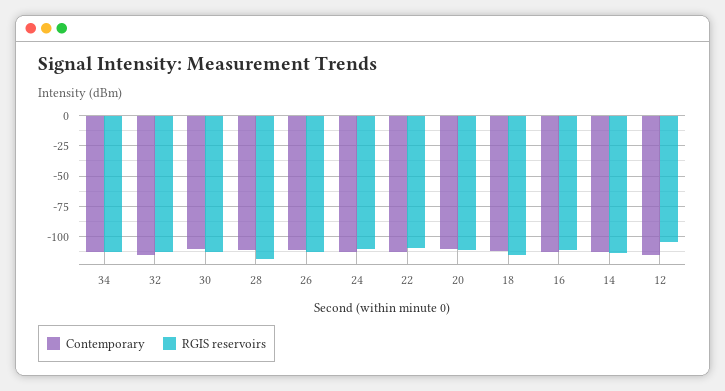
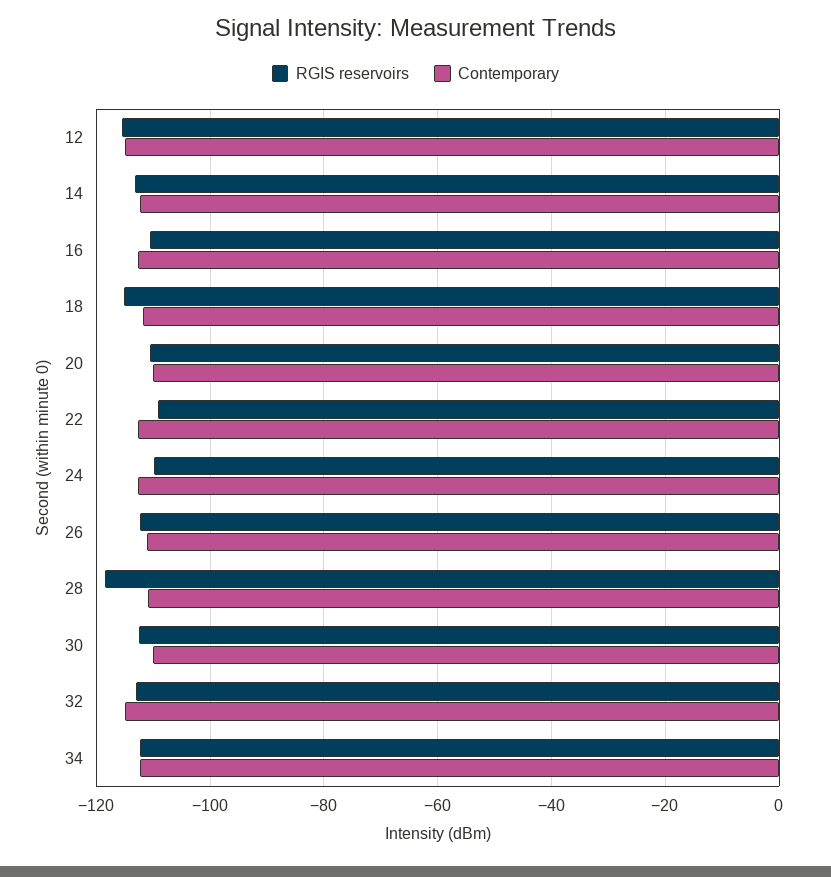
RGIS reservoirs, 12: -105 -> -116

